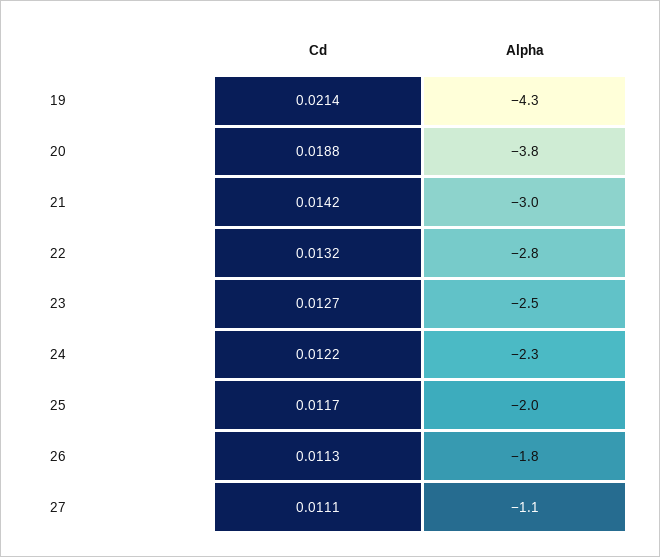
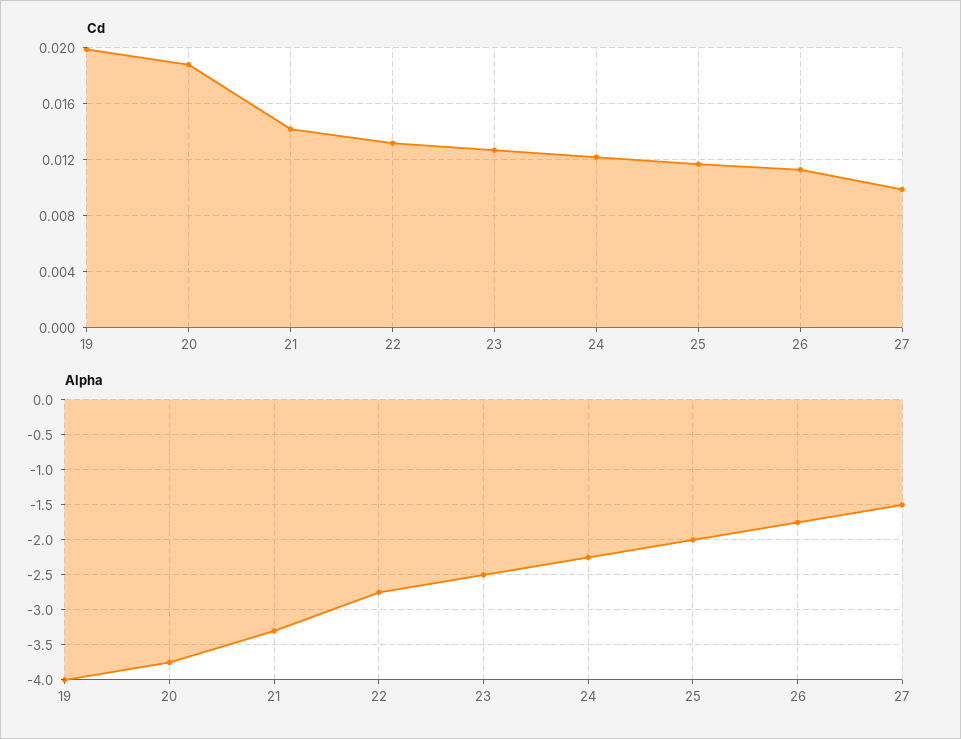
Cd, 19: 0.0214 -> 0.02
Alpha, 19: -4.3 -> -4
Alpha, 21: -3 -> -3.3
Cd, 27: 0.0111 -> 0.01
Alpha, 27: -1.1 -> -1.5

